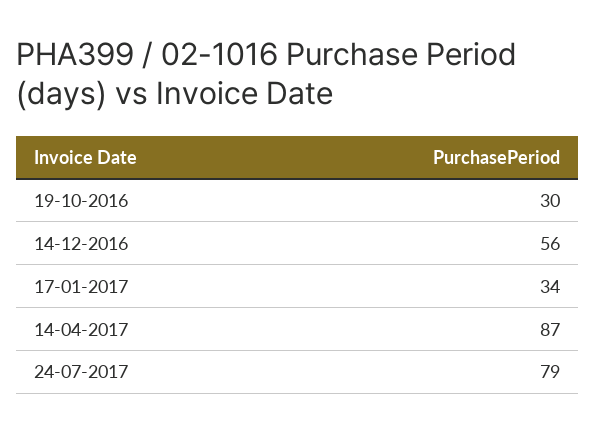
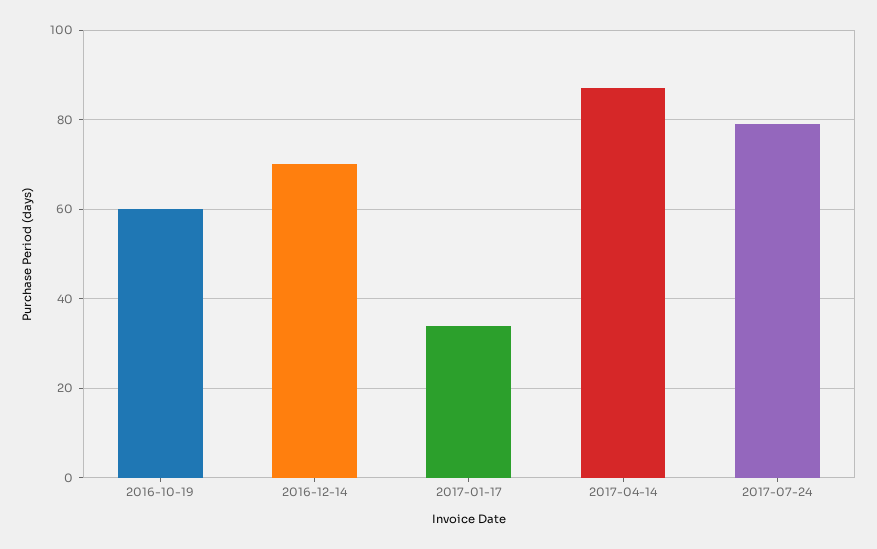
19-10-2016: 30 -> 60
14-12-2016: 56 -> 70

